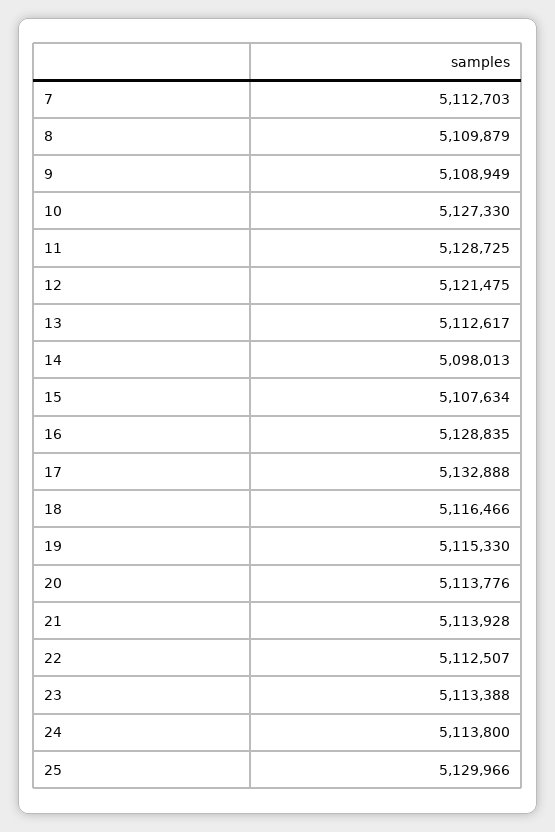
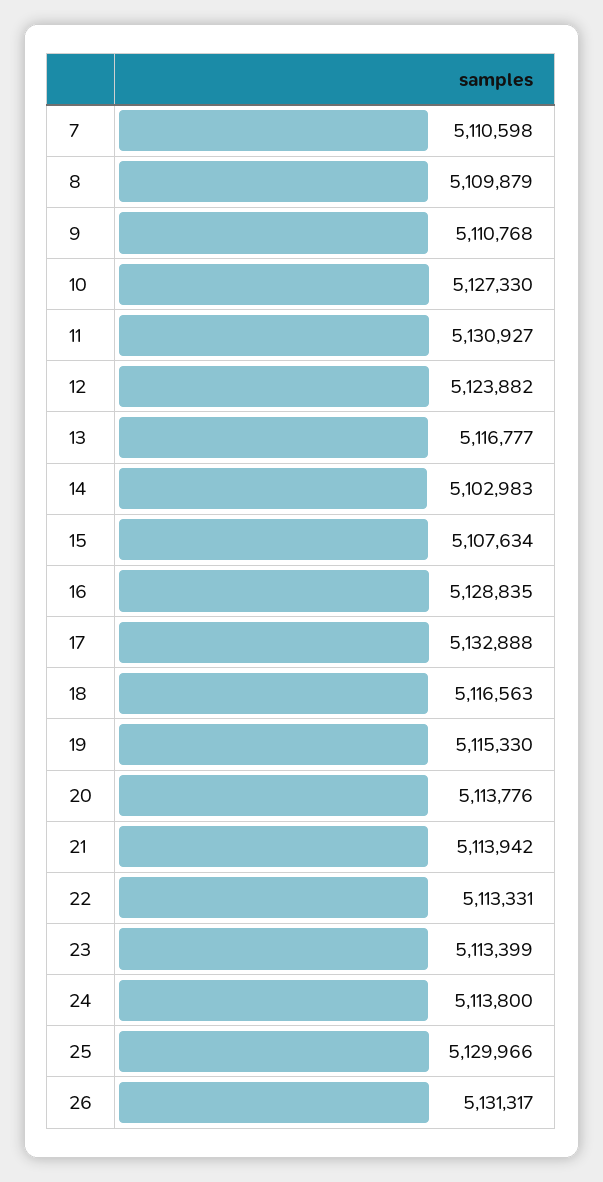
7: 5112703 -> 5110598
9: 5108949 -> 5110768
11: 5128725 -> 5130927
12: 5121475 -> 5123882
13: 5112617 -> 5116777
14: 5098013 -> 5102983
18: 5116466 -> 5116563
21: 5113928 -> 5113942
22: 5112507 -> 5113331
23: 5113388 -> 5113399
26: none -> 5131317

